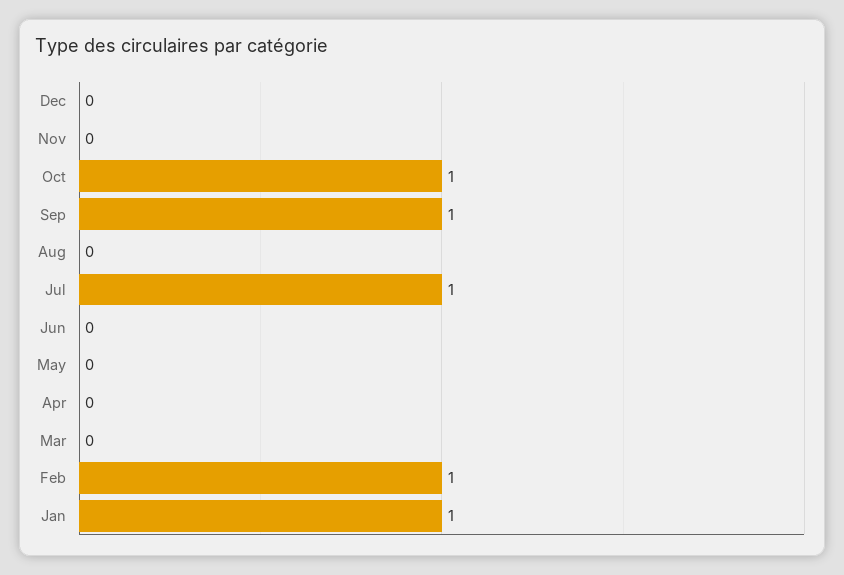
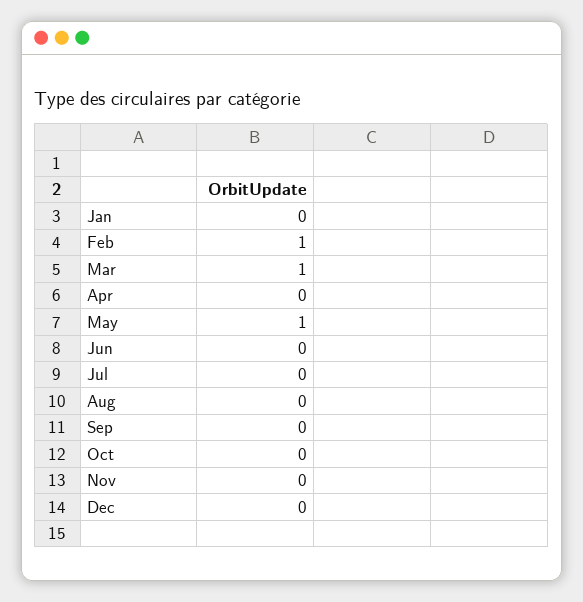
Oct: 1 -> 0
Sep: 1 -> 0
Jul: 1 -> 0
May: 0 -> 1
Mar: 0 -> 1
Jan: 1 -> 0

